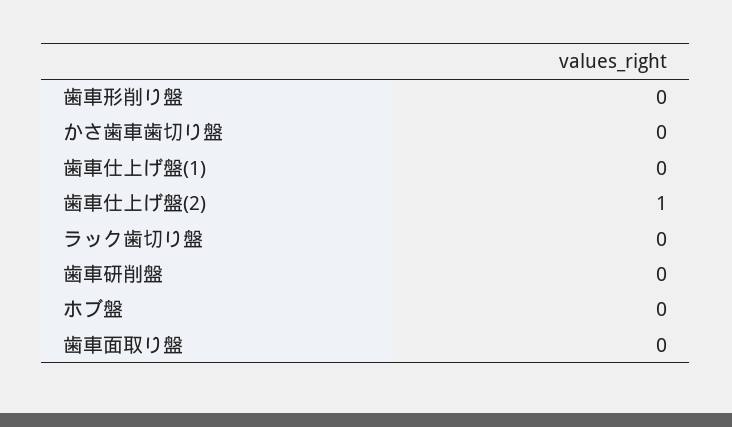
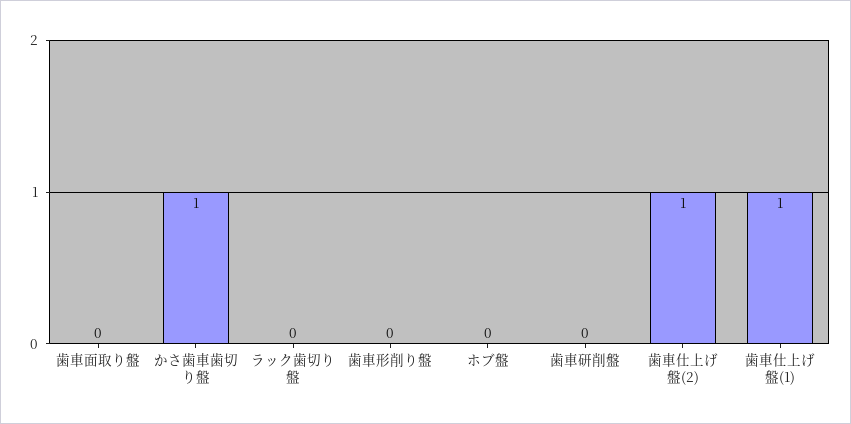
かさ歯車歯切り盤: 0 -> 1
歯車仕上げ盤(1): 0 -> 1

